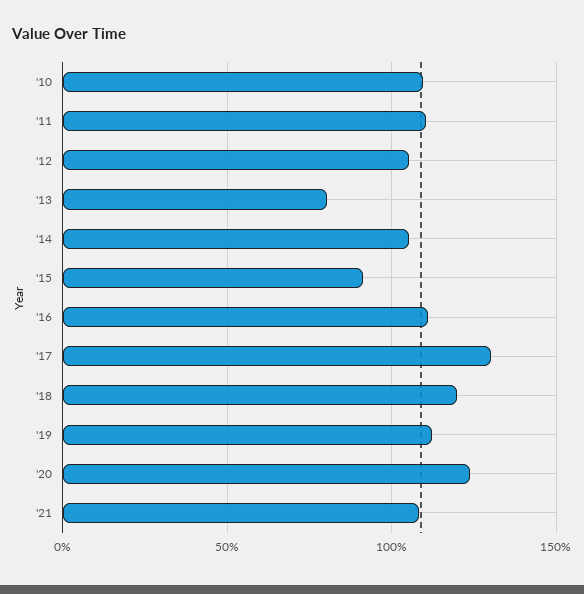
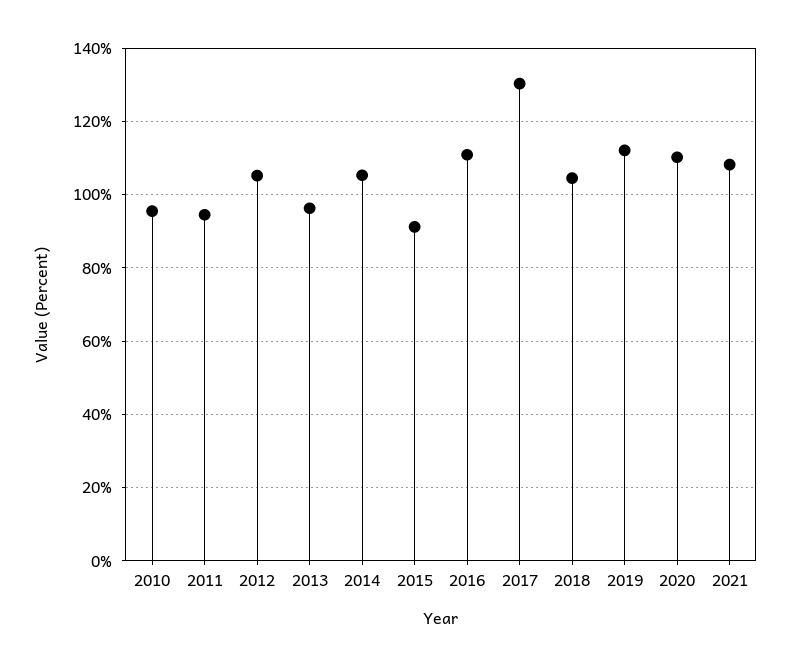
'10: 110 -> 96
'11: 110 -> 94
'13: 80 -> 96
'18: 120 -> 104
'20: 125 -> 110

